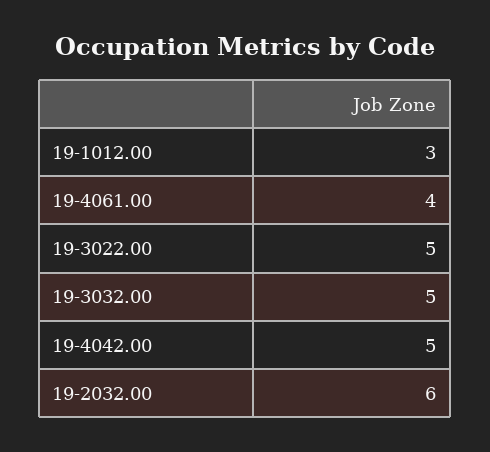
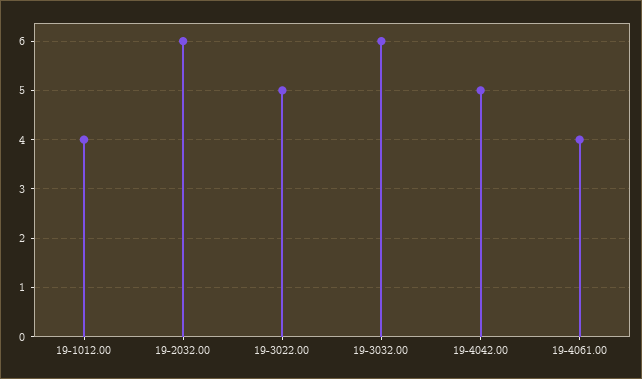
19-1012.00: 3 -> 4
19-3032.00: 5 -> 6

